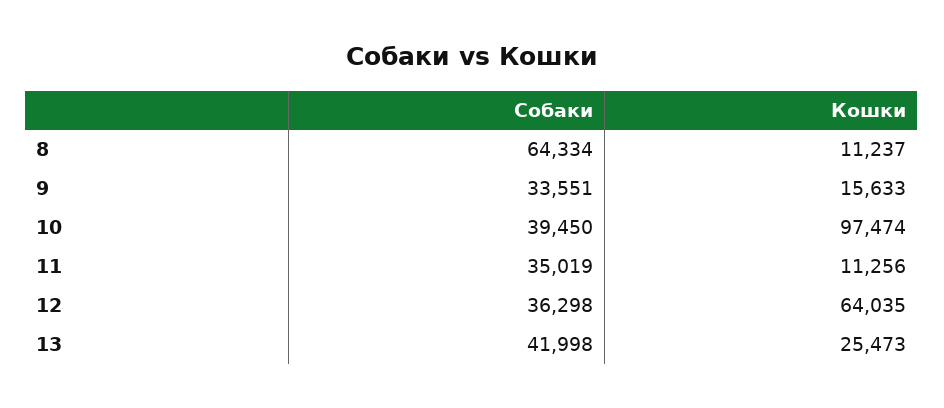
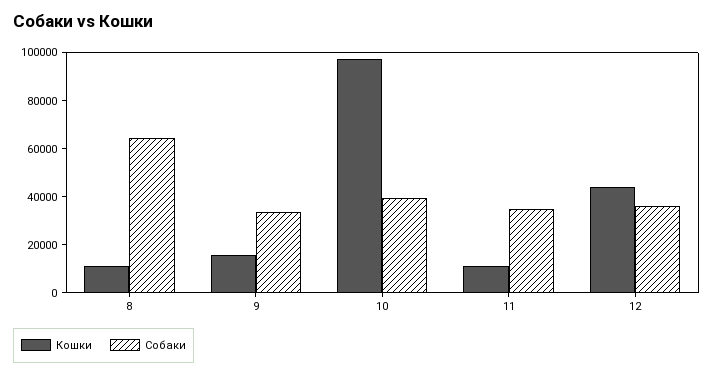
Кошки, 12: 64035 -> 45000
Собаки, 13: 41998 -> none
Кошки, 13: 25473 -> none

